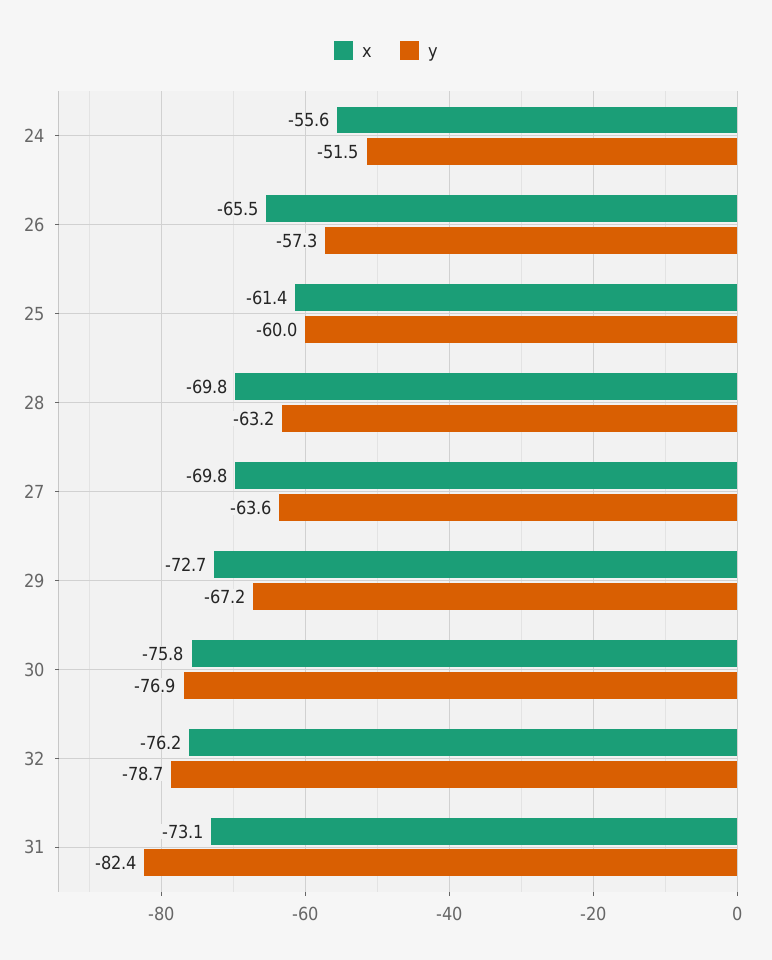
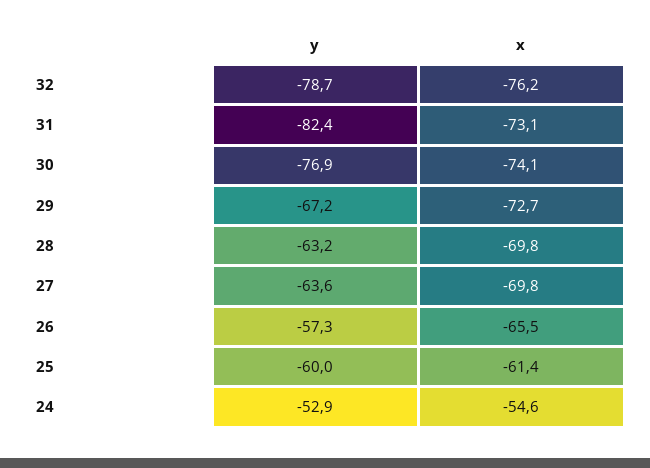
x, 24: -55.6 -> -54.6
y, 24: -51.5 -> -52.9
x, 30: -75.8 -> -74.1

